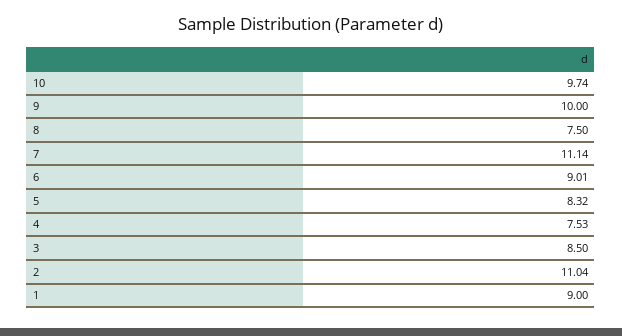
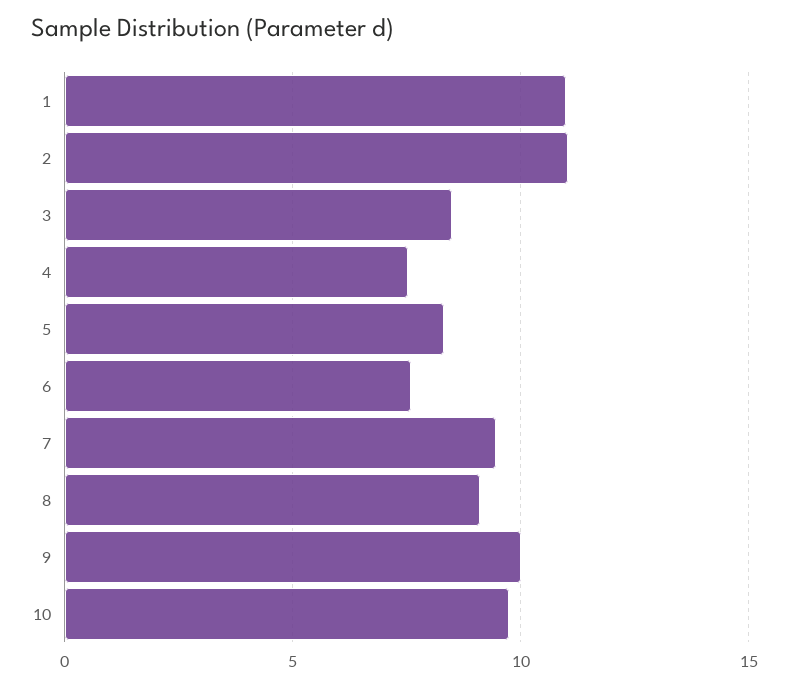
8: 7.5 -> 9
7: 11.14 -> 9.5
6: 9.01 -> 7.5
1: 9 -> 11

